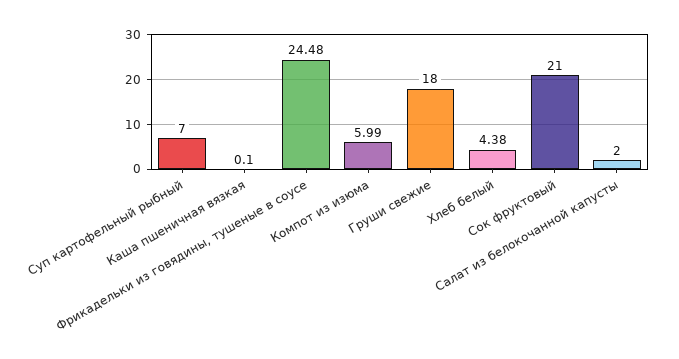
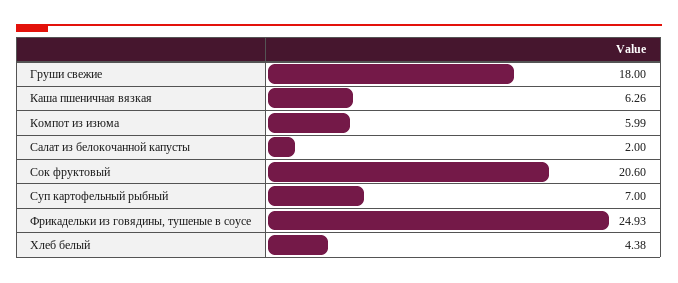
Каша пшеничная вязкая: 0.1 -> 6.26
Фрикадельки из говядины, тушеные в соусе: 24.48 -> 24.93
Сок фруктовый: 21 -> 20.6

